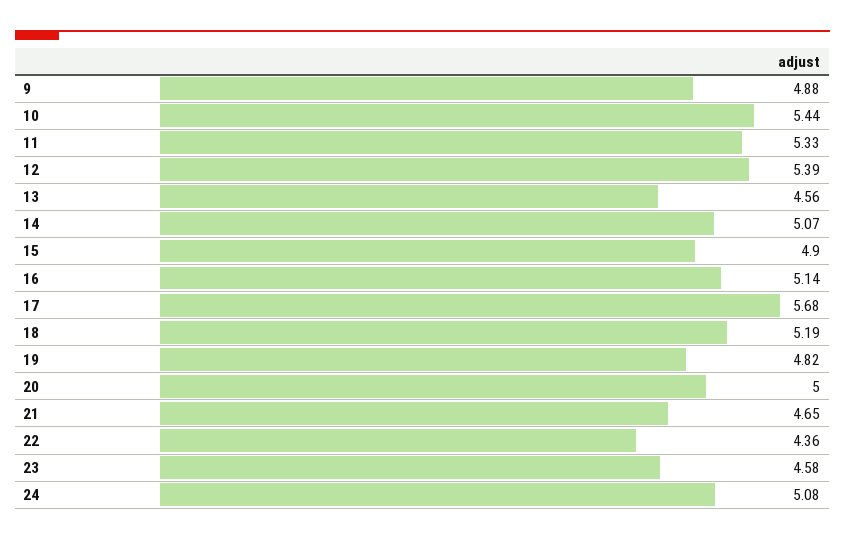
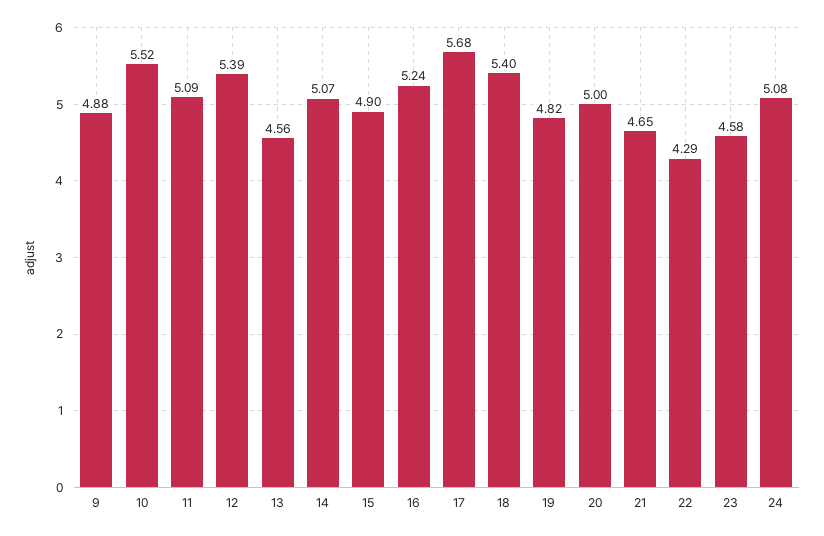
10: 5.44 -> 5.52
11: 5.33 -> 5.09
16: 5.14 -> 5.24
18: 5.19 -> 5.4
22: 4.36 -> 4.29

